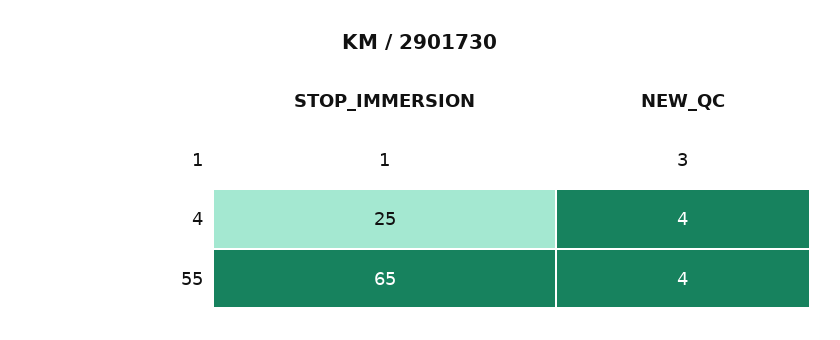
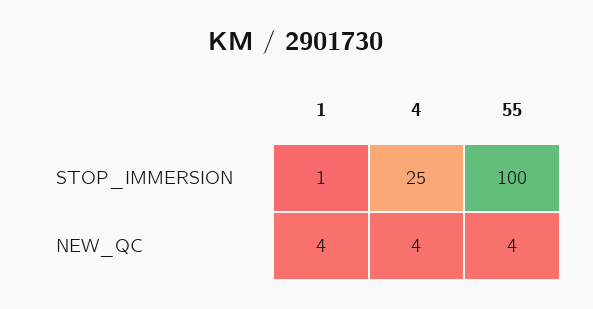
NEW_QC, 1: 3 -> 4
STOP_IMMERSION, 55: 65 -> 100

